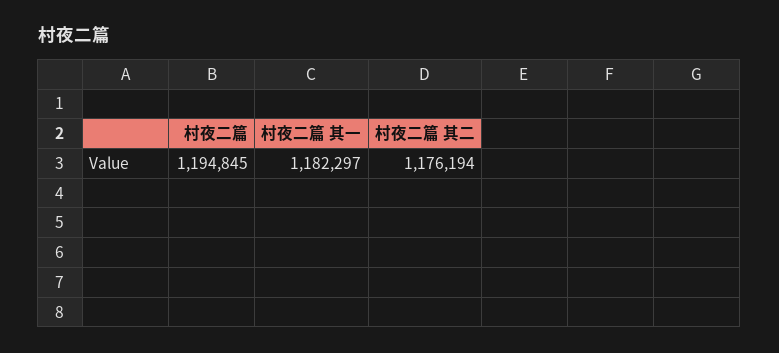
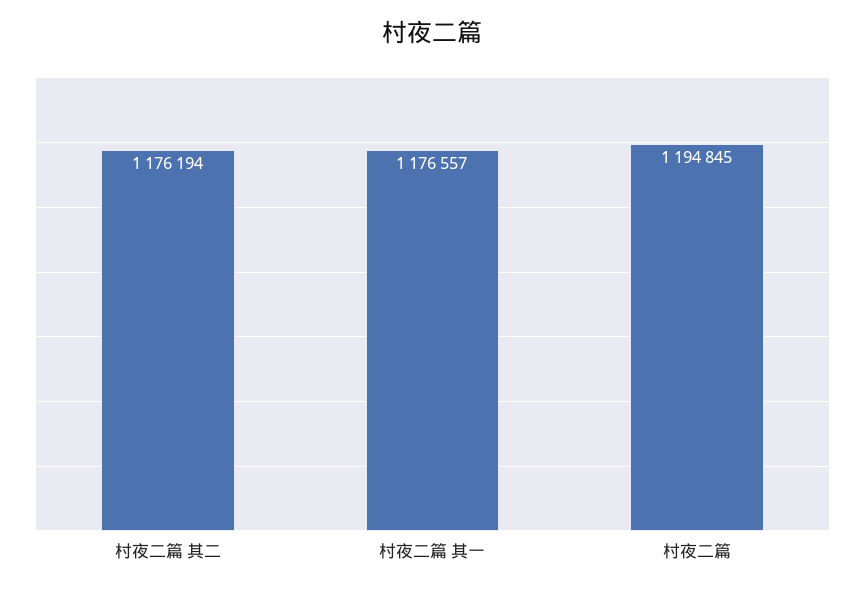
村夜二篇 其一: 1182297 -> 1176557

